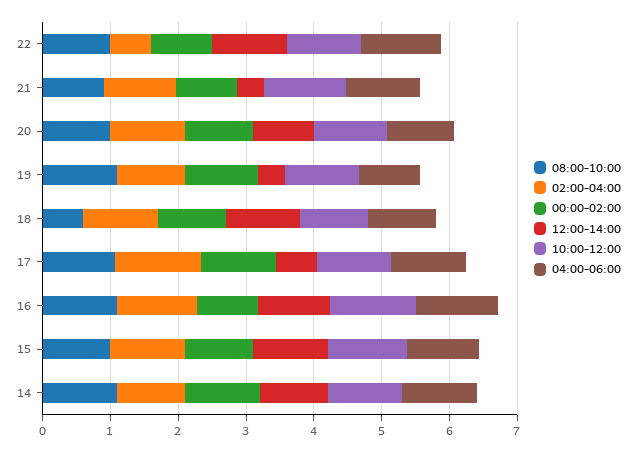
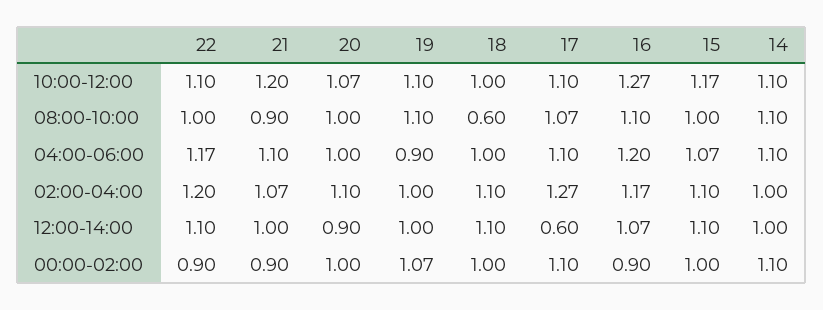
02:00-04:00, 22: 0.6 -> 1.2
12:00-14:00, 21: 0.4 -> 1
12:00-14:00, 19: 0.4 -> 1

